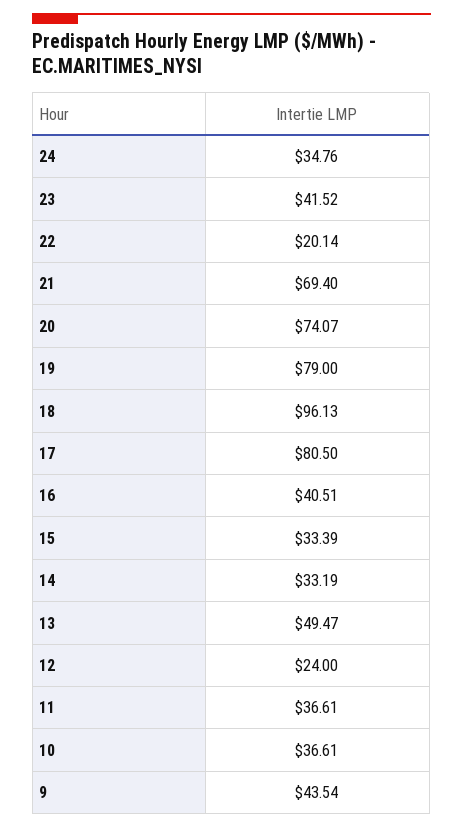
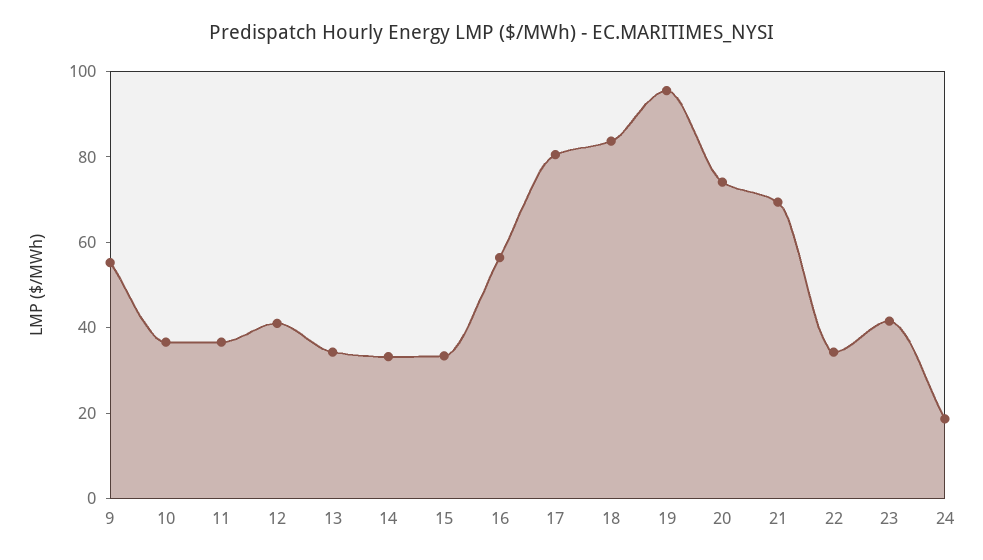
24: 34.76 -> 20
22: 20.14 -> 35
19: 79 -> 95
18: 96.13 -> 85
16: 40.51 -> 55
13: 49.47 -> 35
12: 24 -> 40
9: 43.54 -> 55

